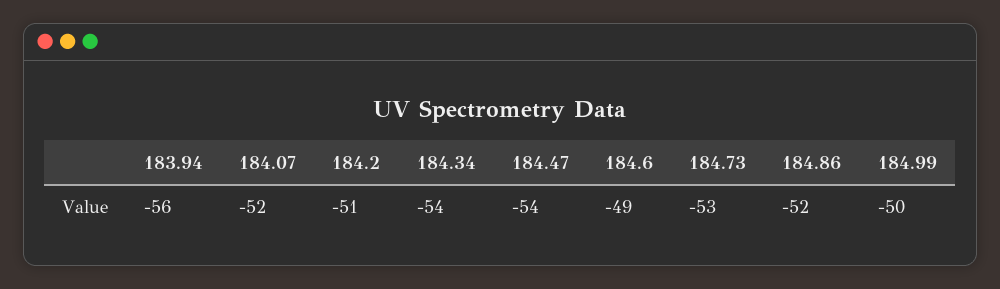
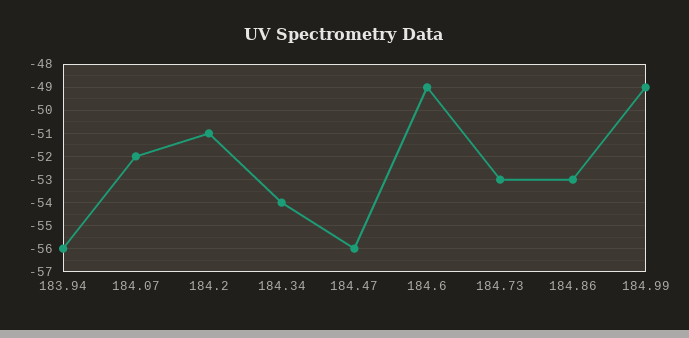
184.47: -54 -> -56
184.86: -52 -> -53
184.99: -50 -> -49

